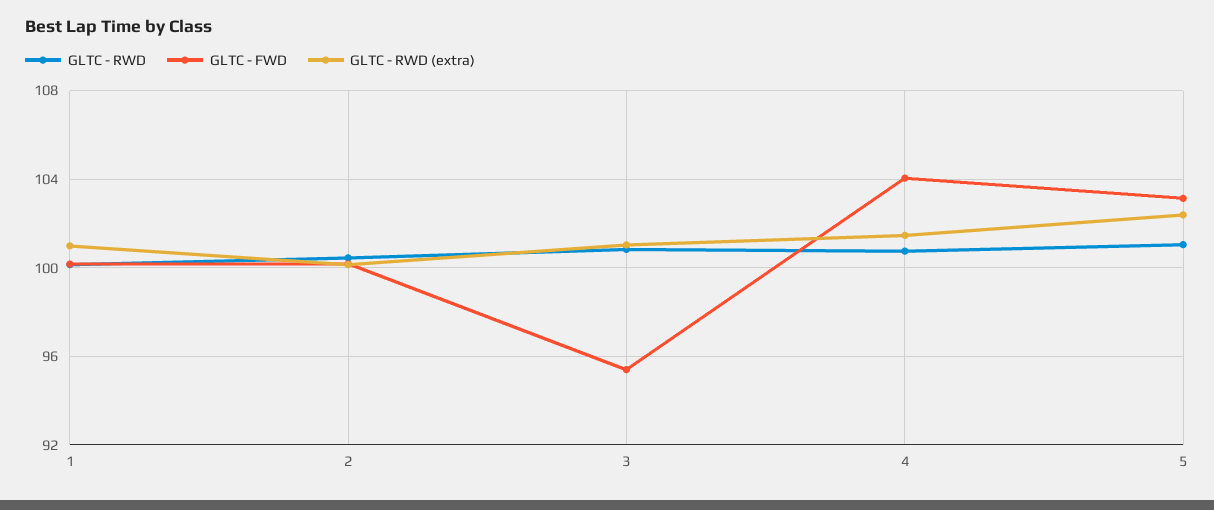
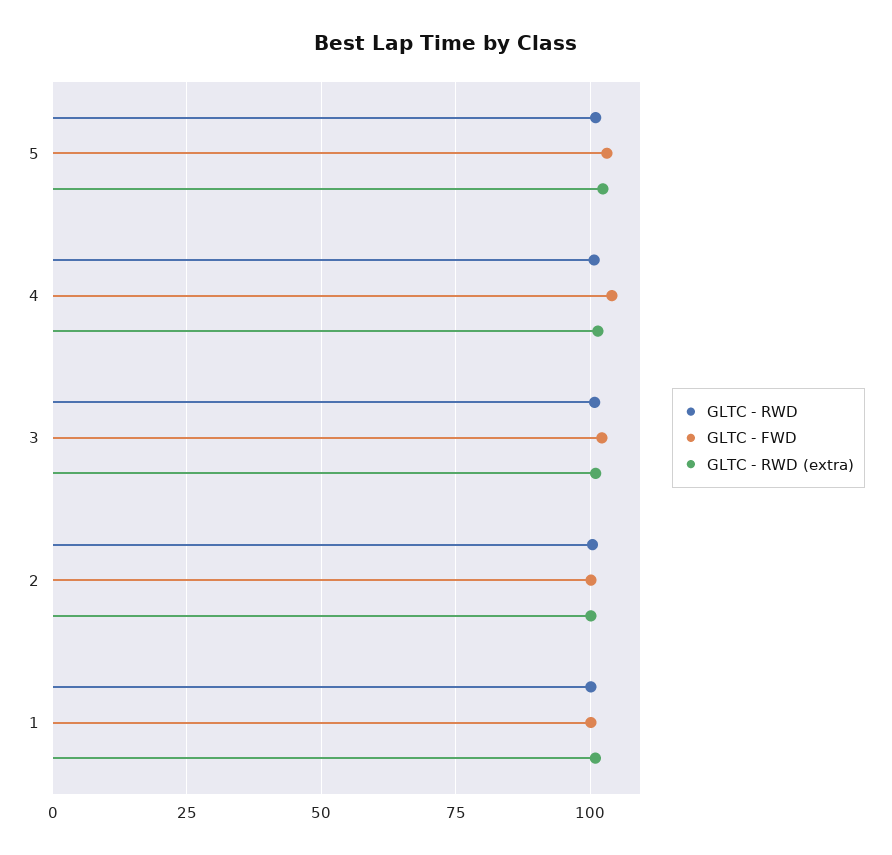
GLTC - FWD, 3: 95.5 -> 102.5

